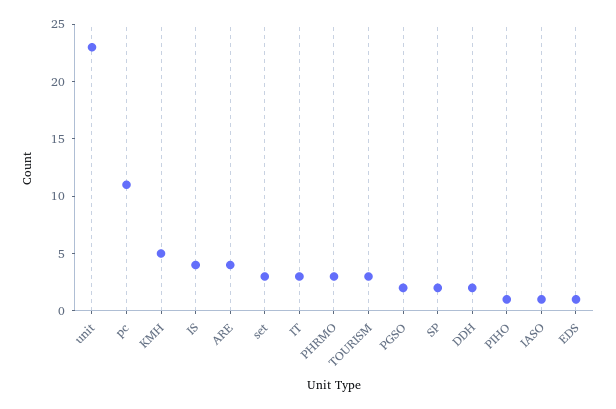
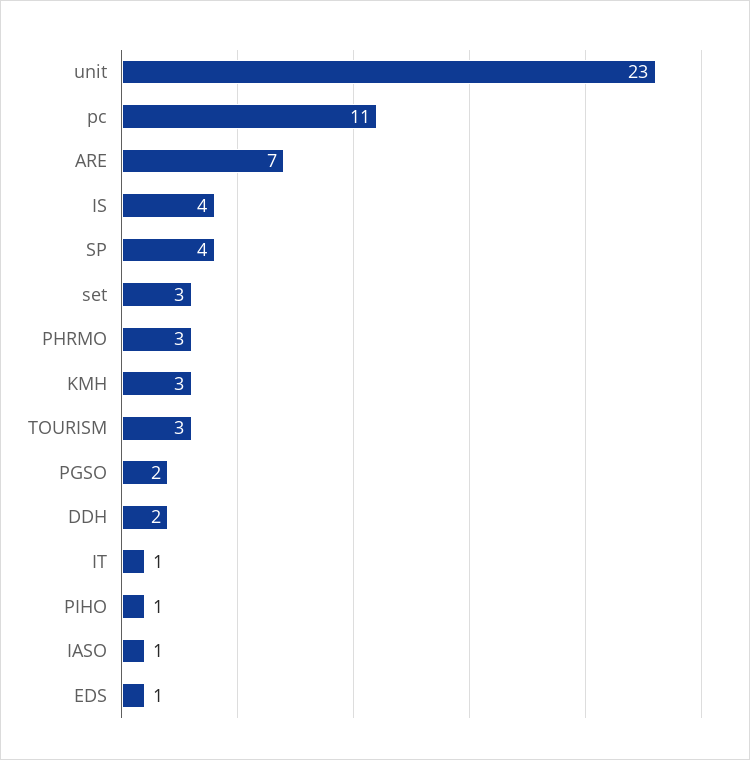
KMH: 5 -> 3
ARE: 4 -> 7
IT: 3 -> 1
SP: 2 -> 4

